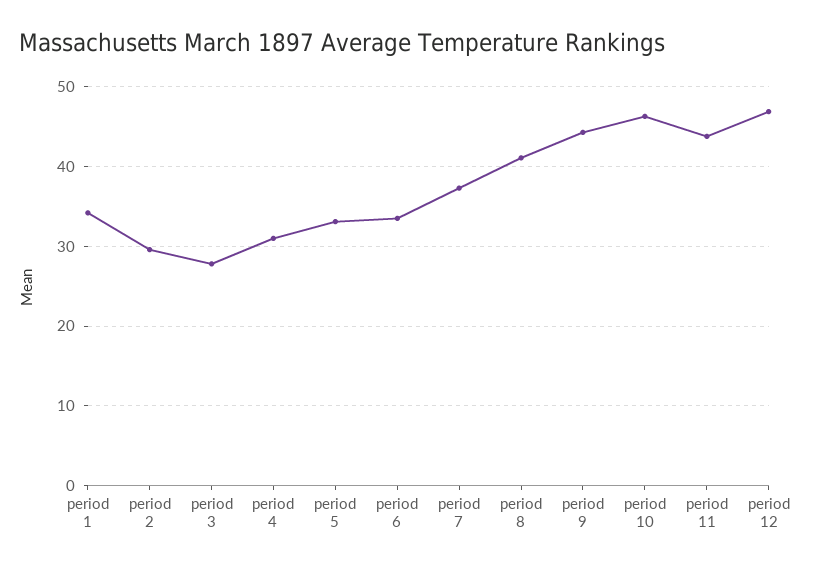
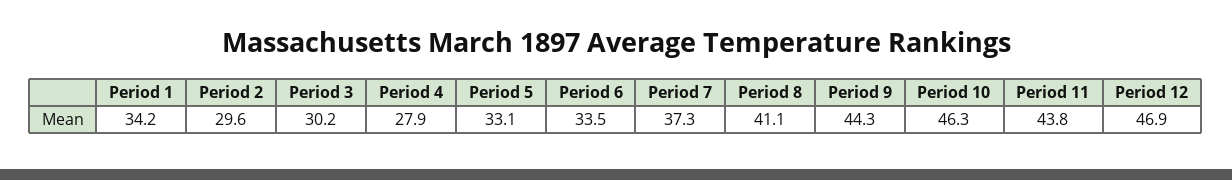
period 3: 28 -> 30.2
period 4: 31 -> 27.9

